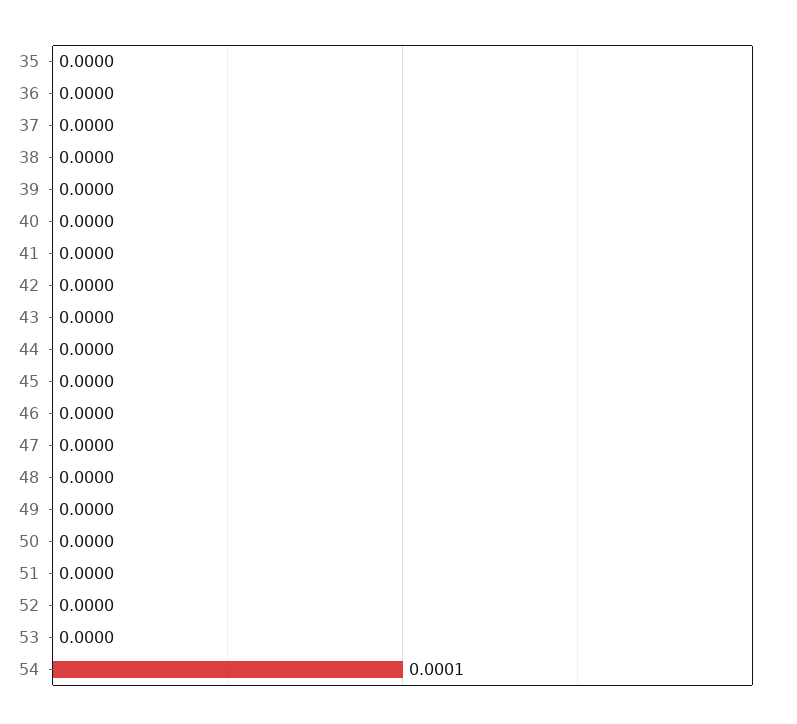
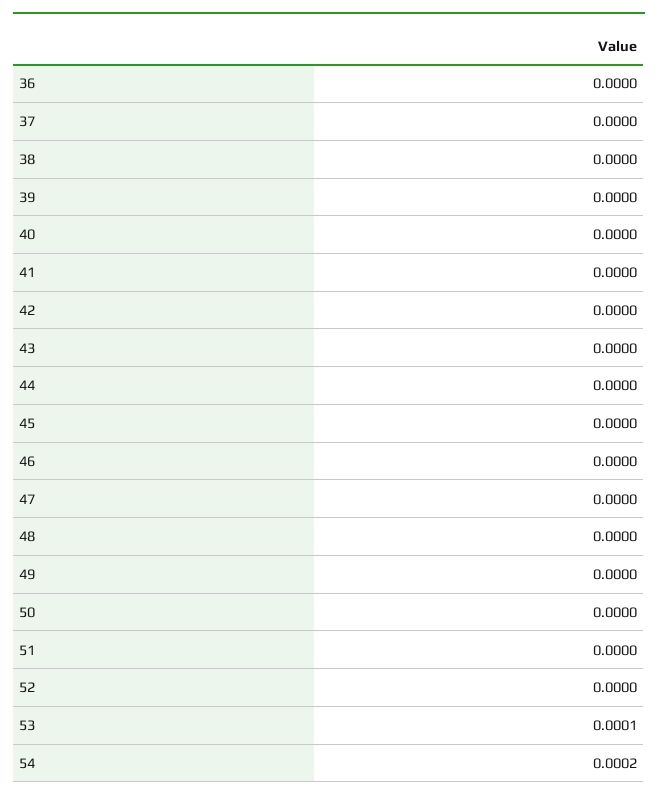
35: 0 -> none
53: 0 -> 0.0001
54: 0.0001 -> 0.0002

